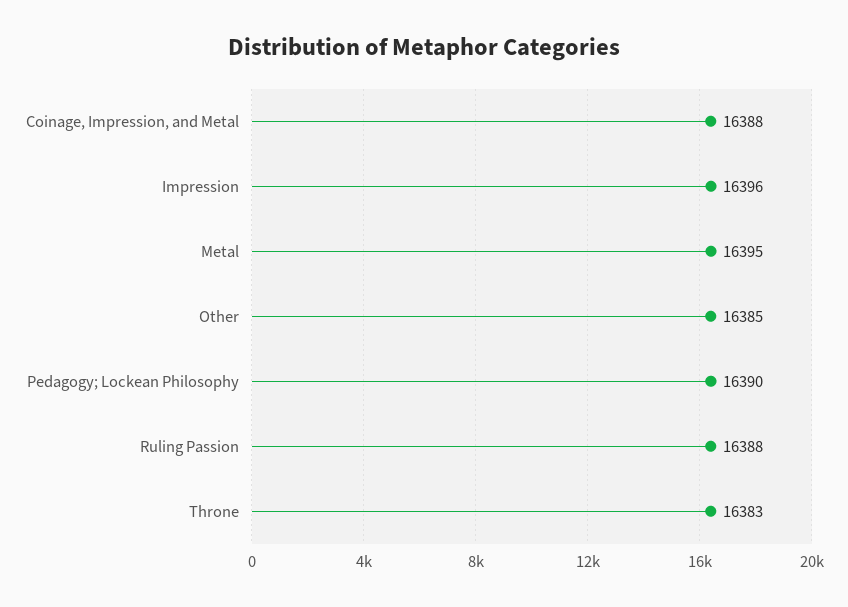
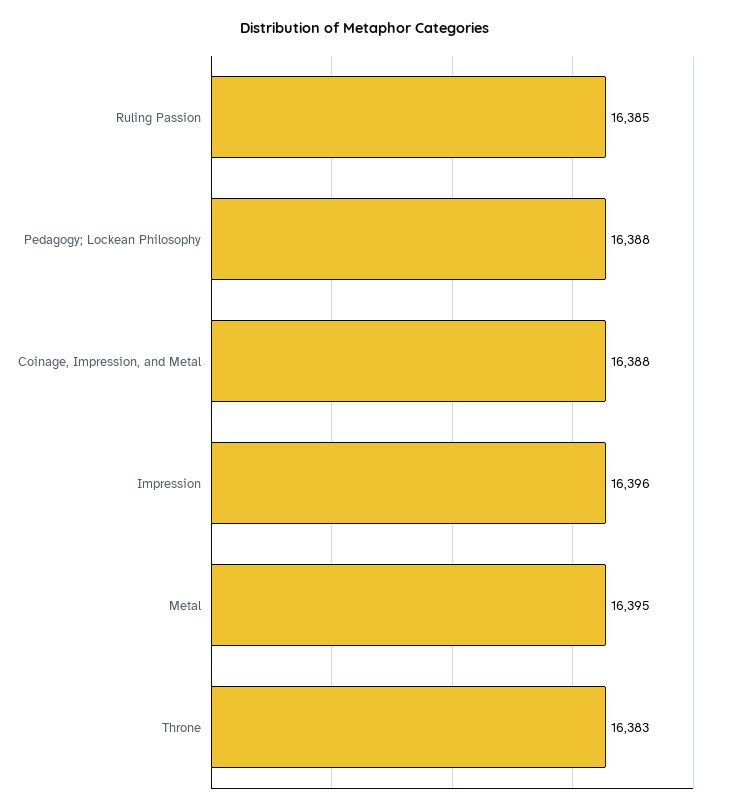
Other: 16385 -> none
Pedagogy; Lockean Philosophy: 16390 -> 16388
Ruling Passion: 16388 -> 16385

